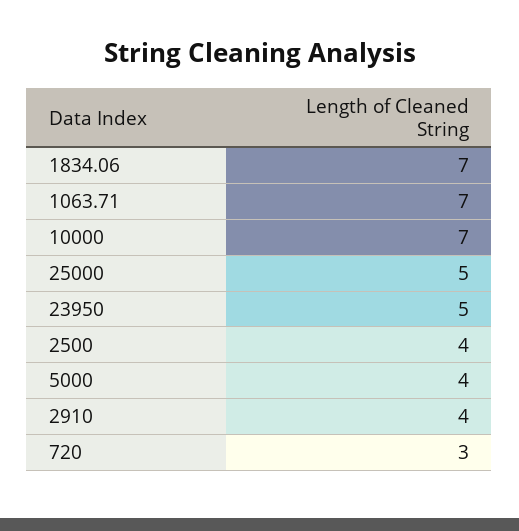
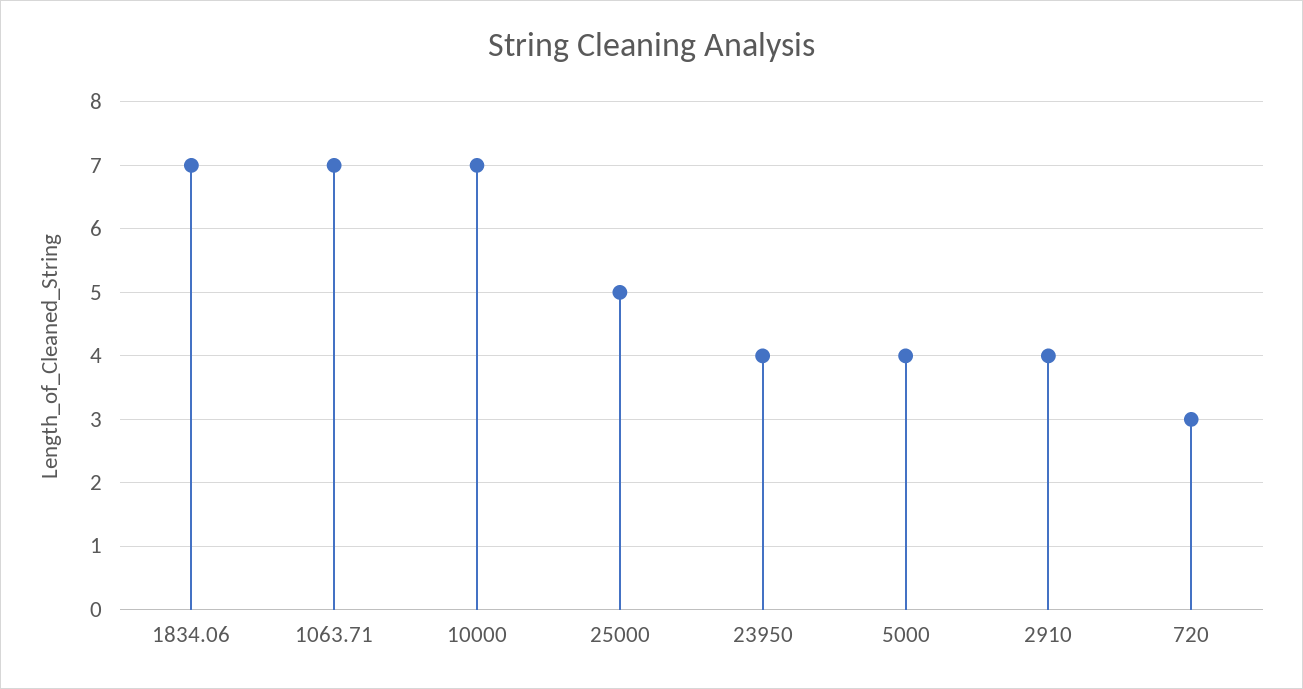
23950: 5 -> 4
2500: 4 -> none

